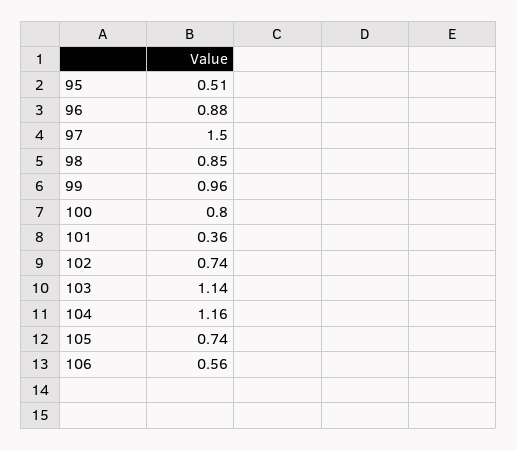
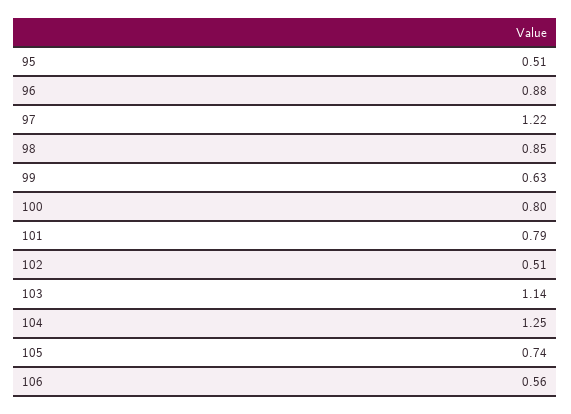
97: 1.5 -> 1.22
99: 0.96 -> 0.63
101: 0.36 -> 0.79
102: 0.74 -> 0.51
104: 1.16 -> 1.25

